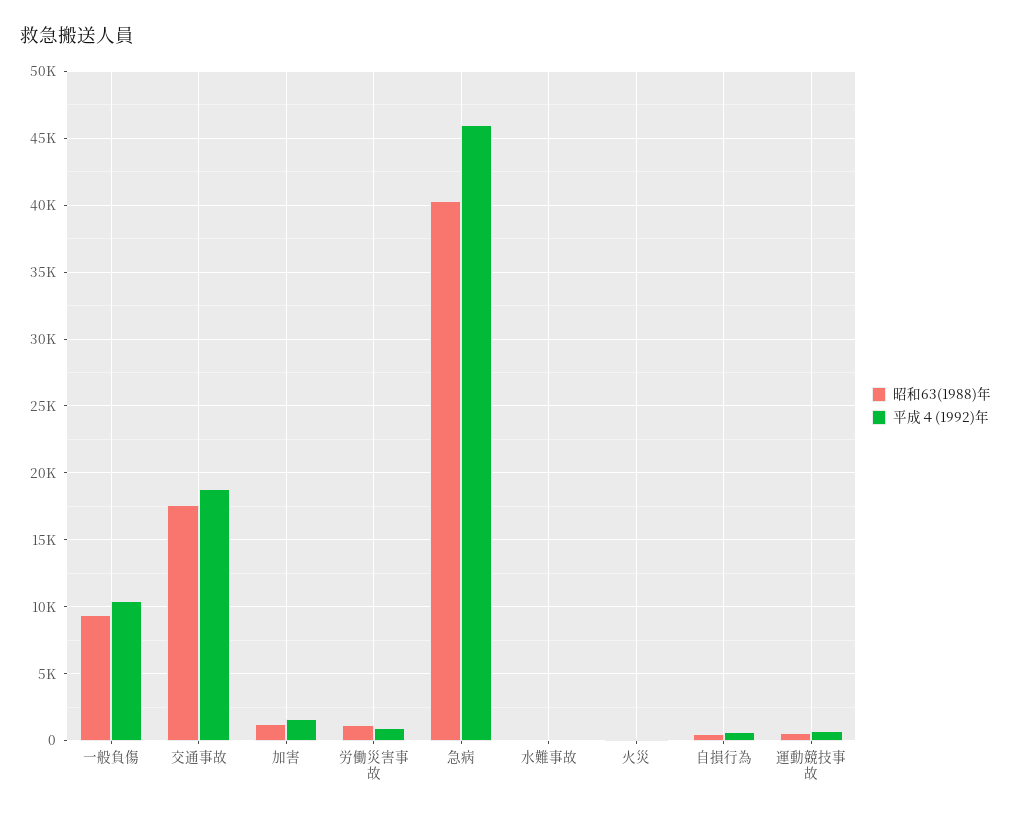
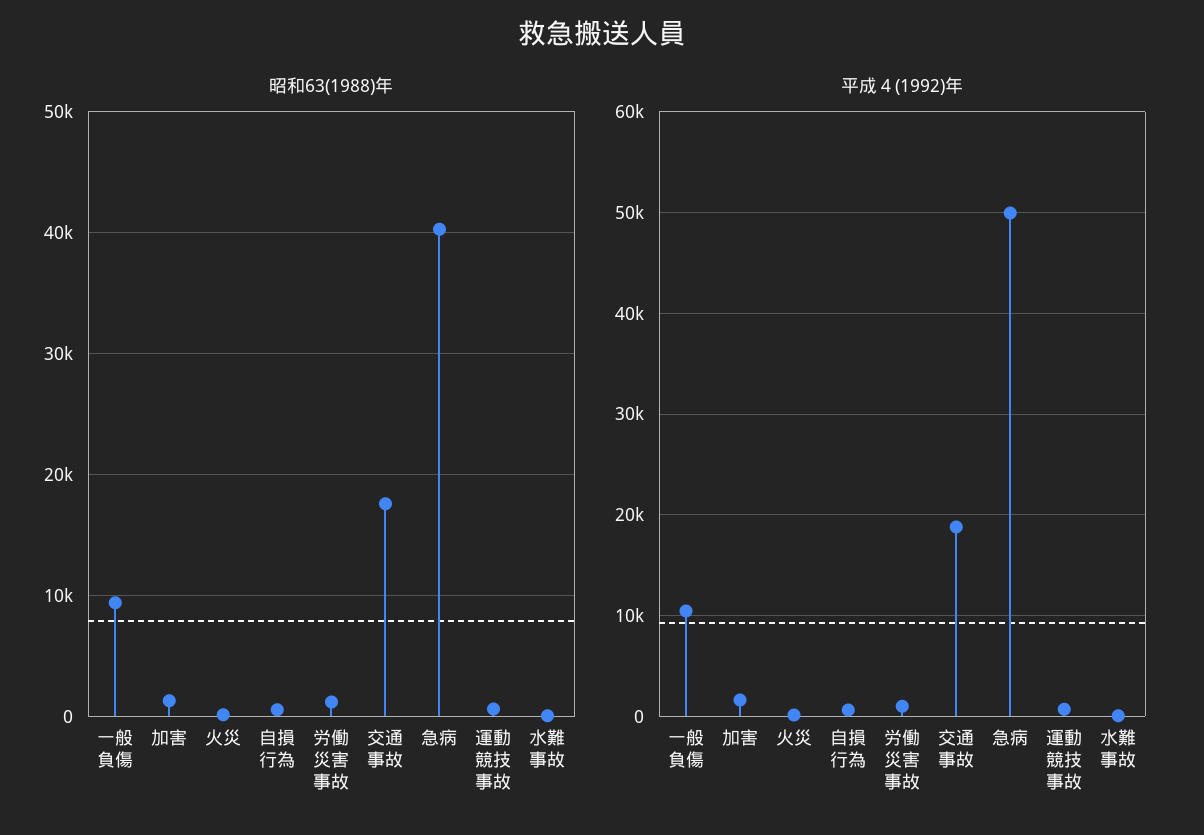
平成４(1992)年, 急病: 46000 -> 50000

